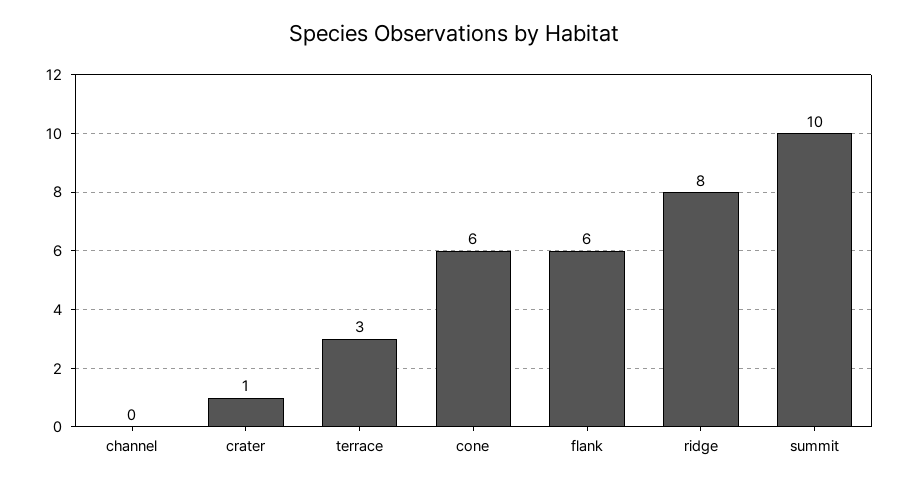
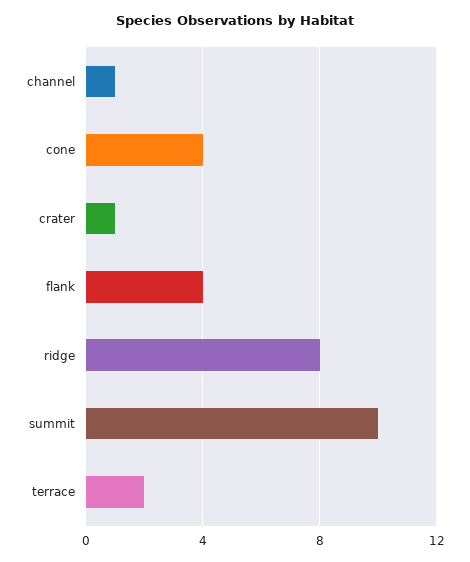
channel: 0 -> 1
terrace: 3 -> 2
cone: 6 -> 4
flank: 6 -> 4

